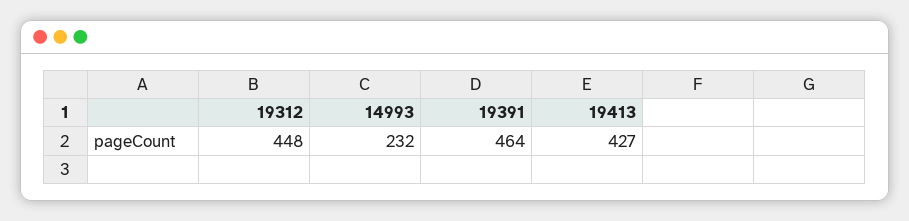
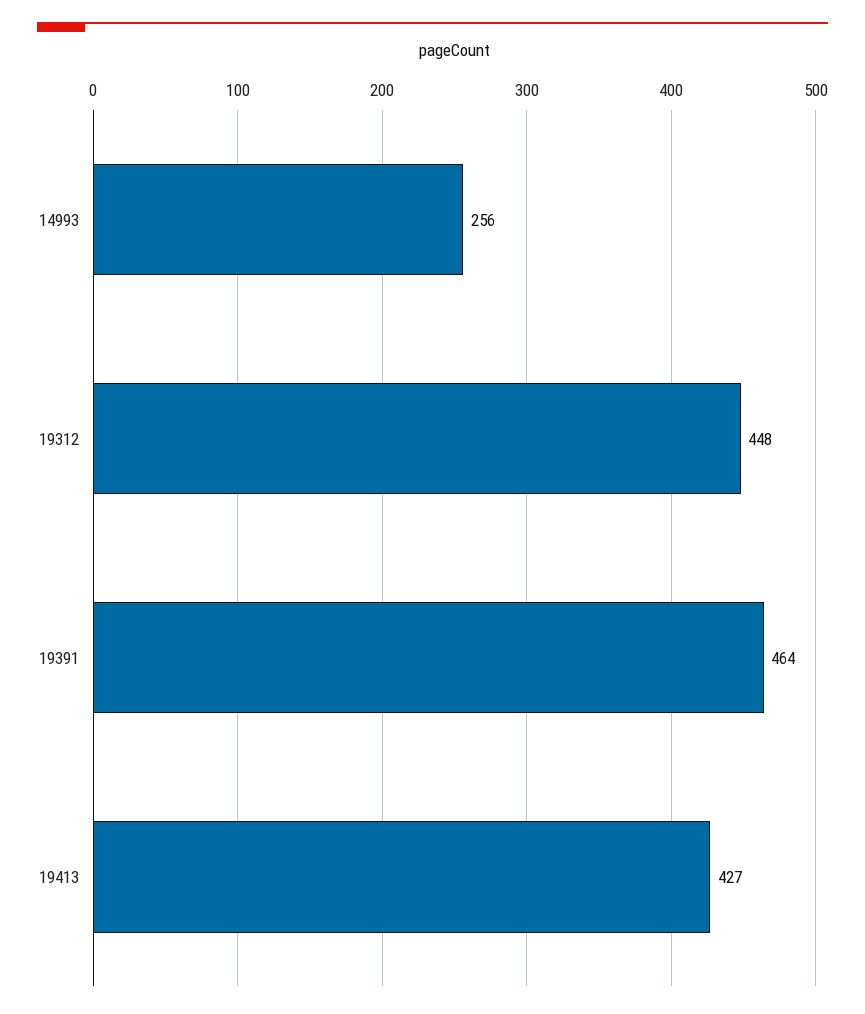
14993: 232 -> 256

